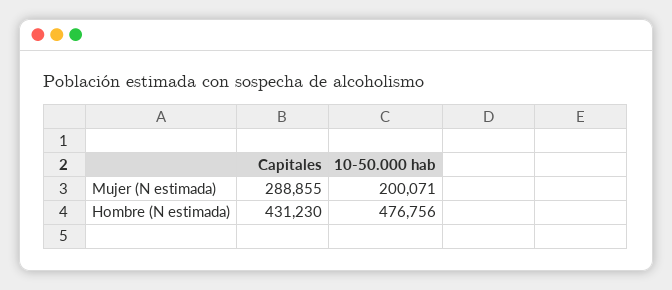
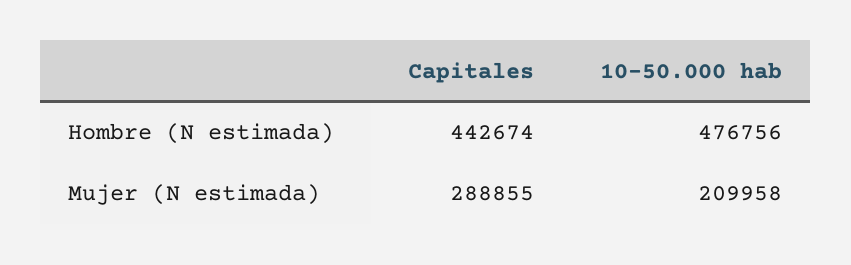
10-50.000 hab, Mujer (N estimada): 200071 -> 209958
Capitales, Hombre (N estimada): 431230 -> 442674

